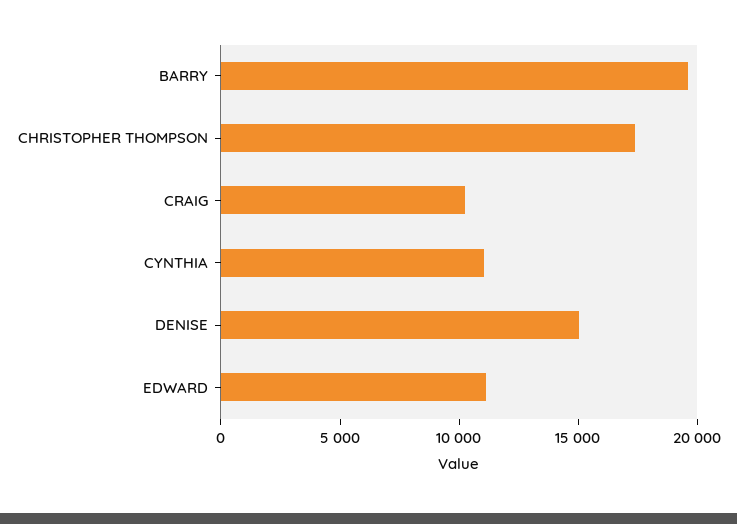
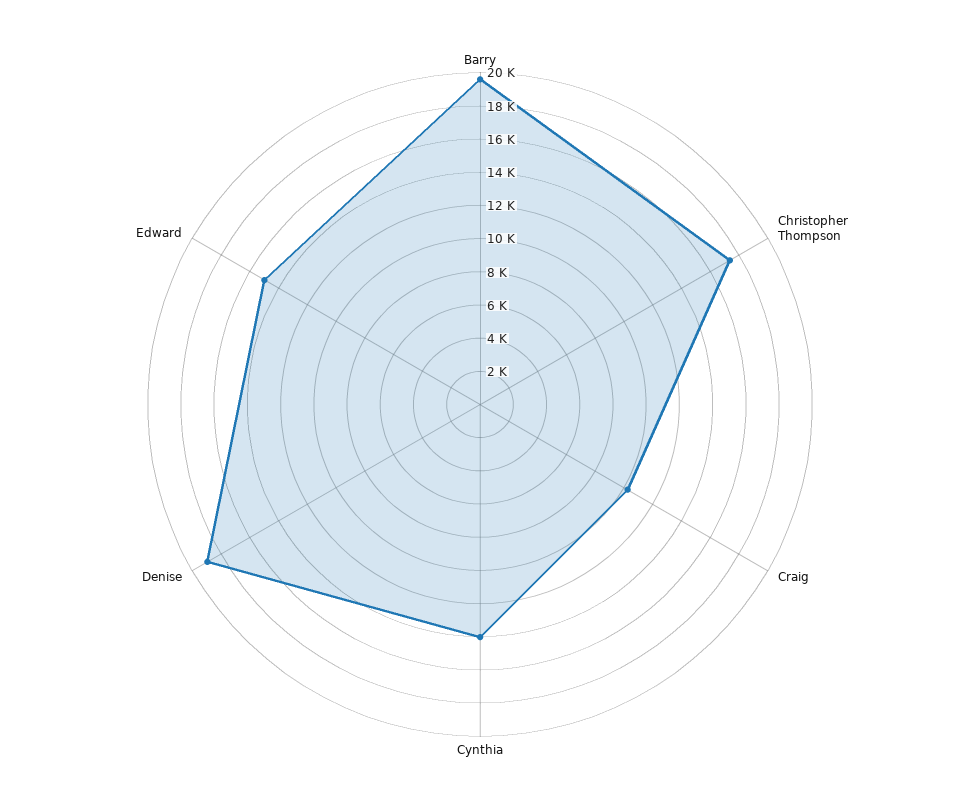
CYNTHIA: 11000 -> 14000
DENISE: 15000 -> 19000
EDWARD: 11000 -> 15000

